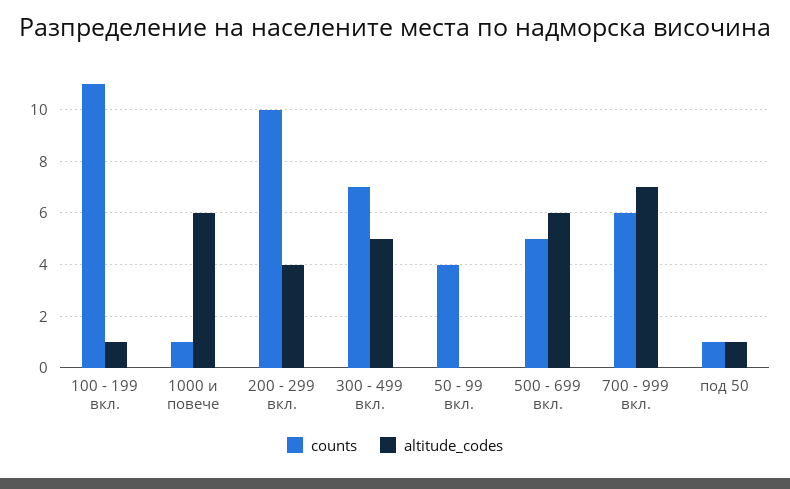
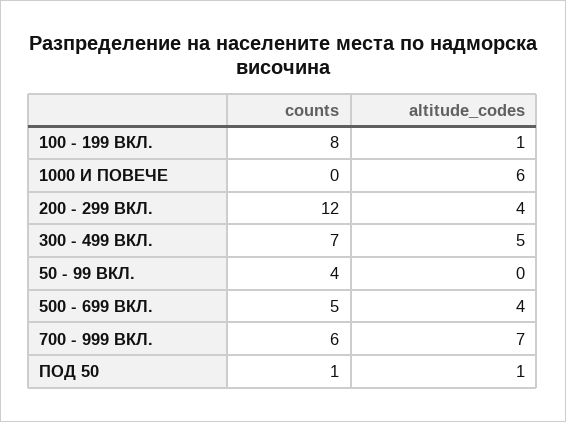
counts, 100 - 199 вкл.: 11 -> 8
counts, 1000 и повече: 1 -> 0
counts, 200 - 299 вкл.: 10 -> 12
altitude_codes, 500 - 699 вкл.: 6 -> 4

